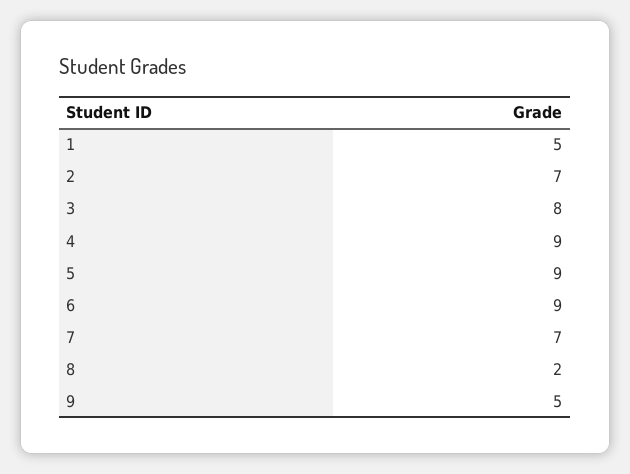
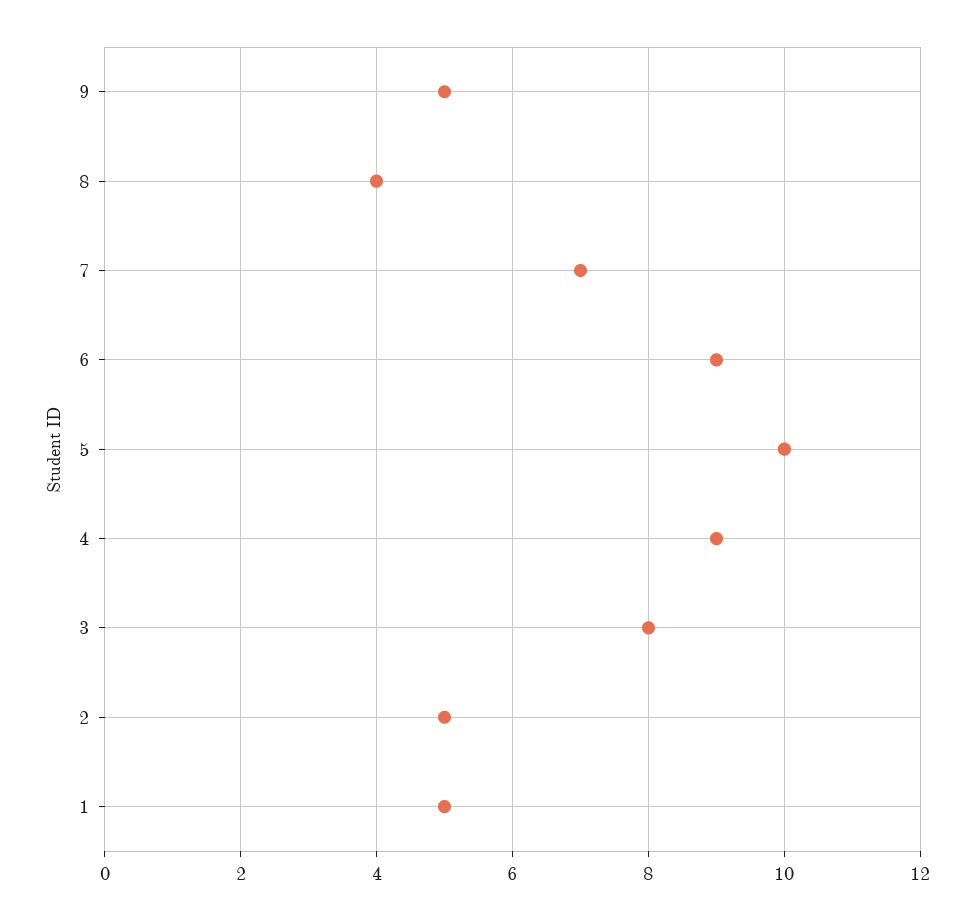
2: 7 -> 5
5: 9 -> 10
8: 2 -> 4

